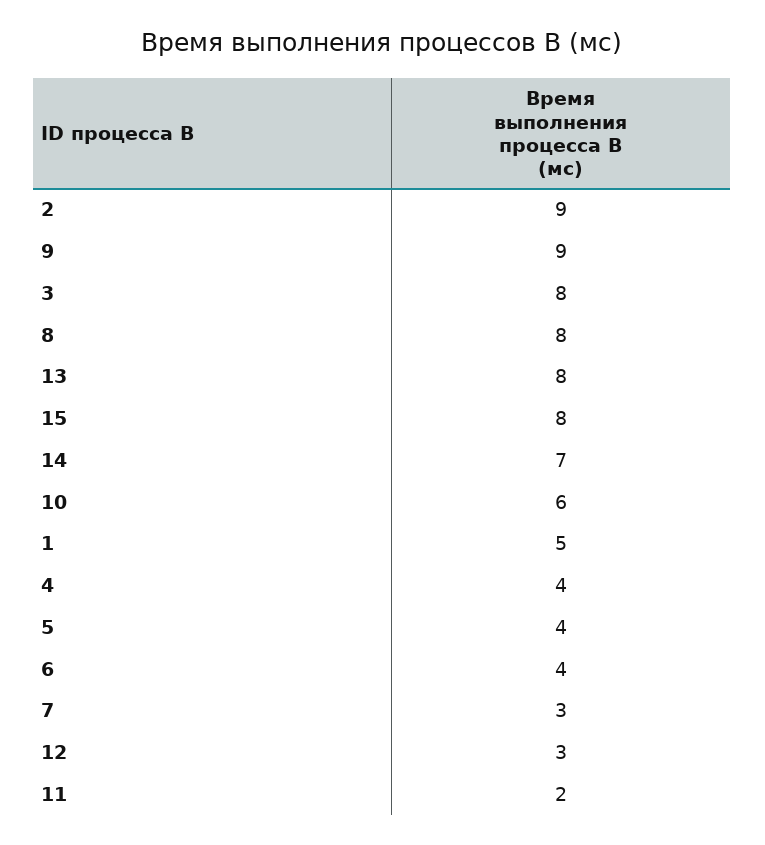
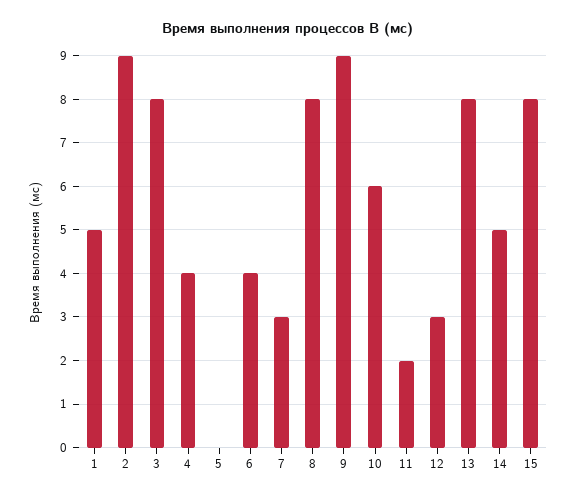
14: 7 -> 5
5: 4 -> 0

